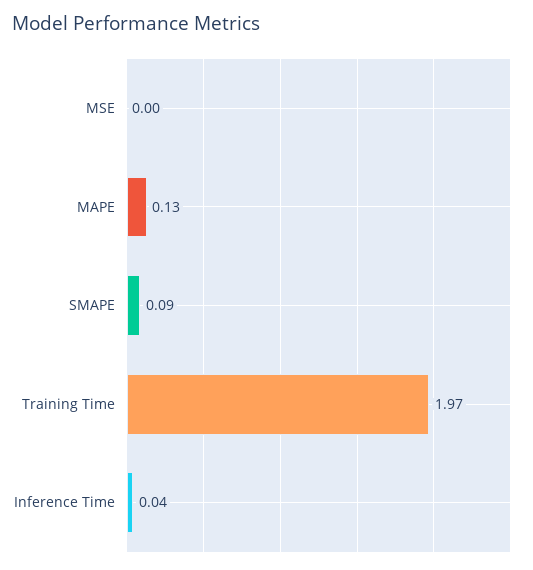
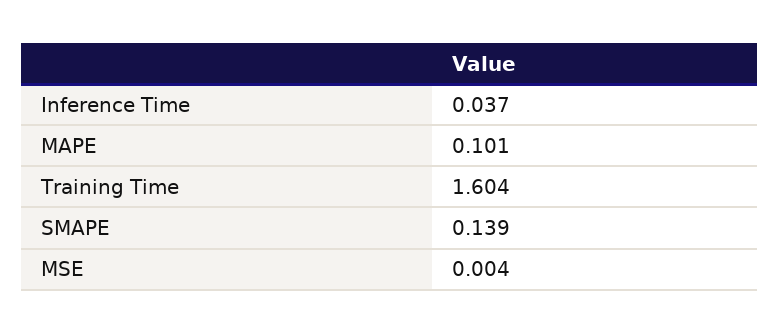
MAPE: 0.13 -> 0.101
SMAPE: 0.09 -> 0.139
Training Time: 1.97 -> 1.604

